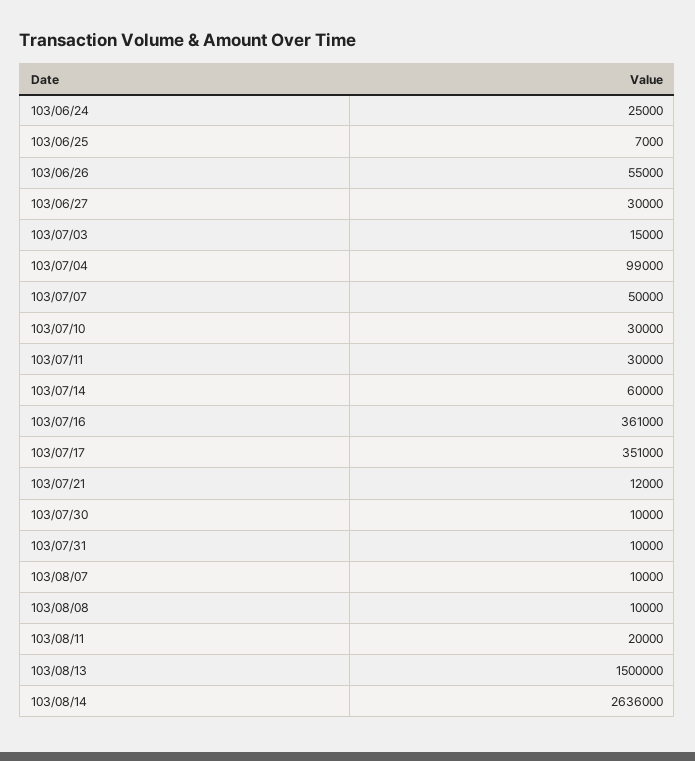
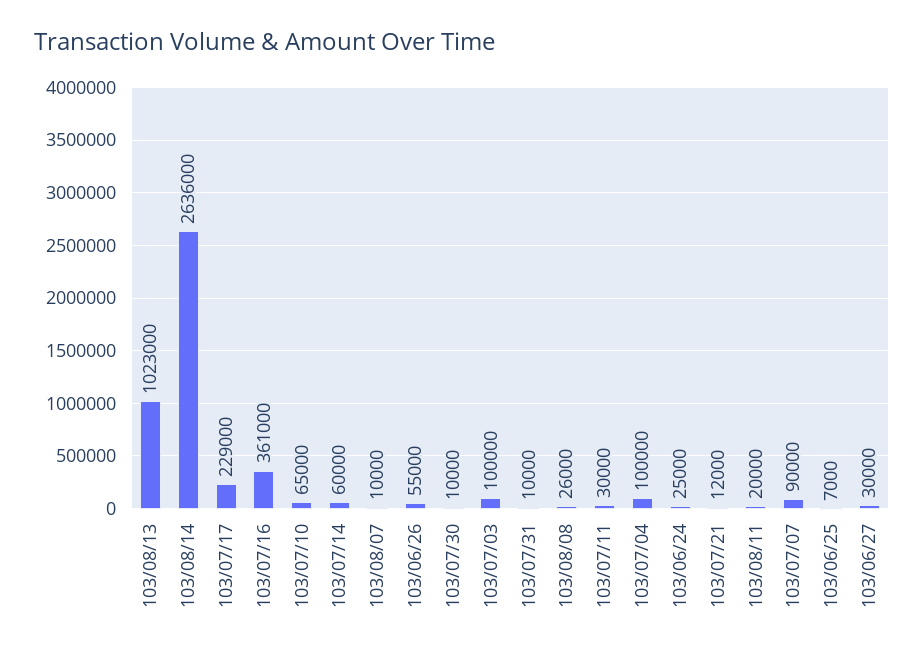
103/07/03: 15000 -> 100000
103/07/04: 99000 -> 100000
103/07/07: 50000 -> 90000
103/07/10: 30000 -> 65000
103/07/17: 351000 -> 229000
103/08/08: 10000 -> 26000
103/08/13: 1500000 -> 1023000

